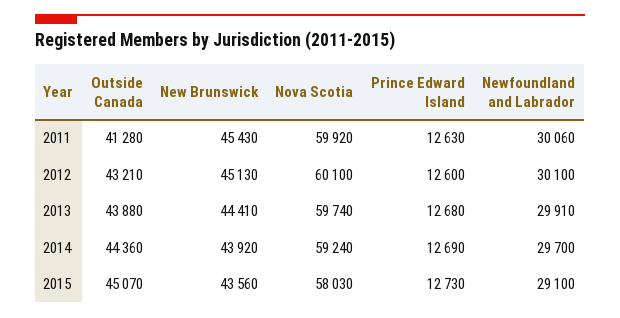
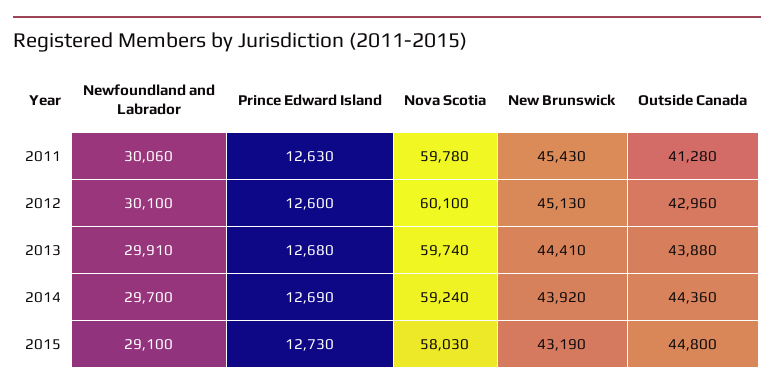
Nova Scotia, 2011: 59920 -> 59780
Outside Canada, 2012: 43210 -> 42960
Outside Canada, 2015: 45070 -> 44800
New Brunswick, 2015: 43560 -> 43190

